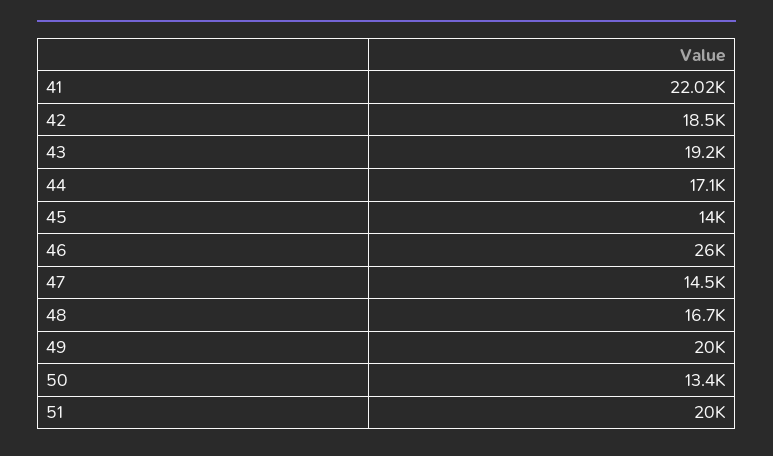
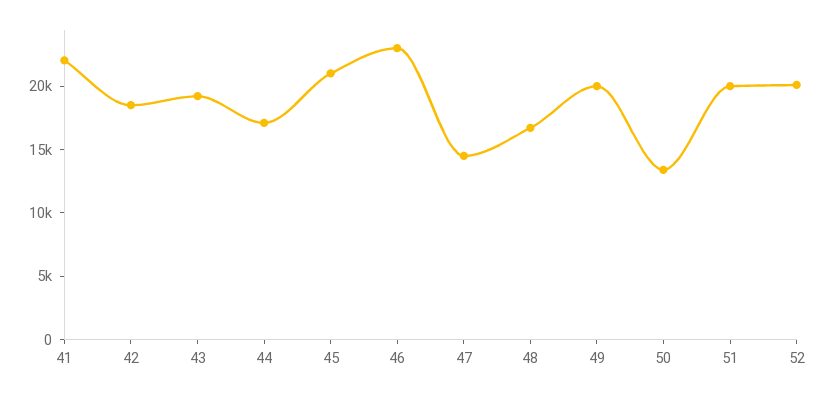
45: 14000 -> 21000
46: 26000 -> 23000
52: none -> 20000

